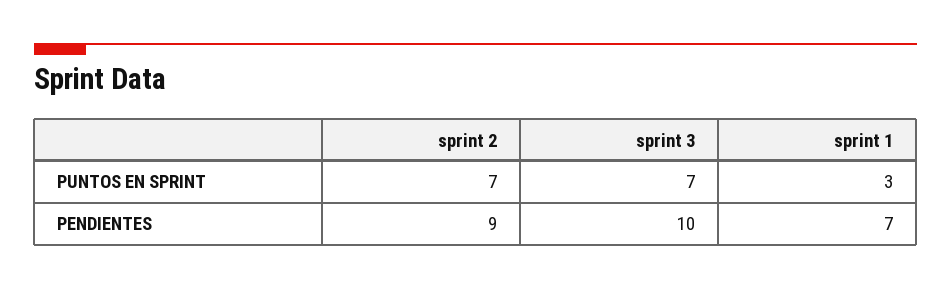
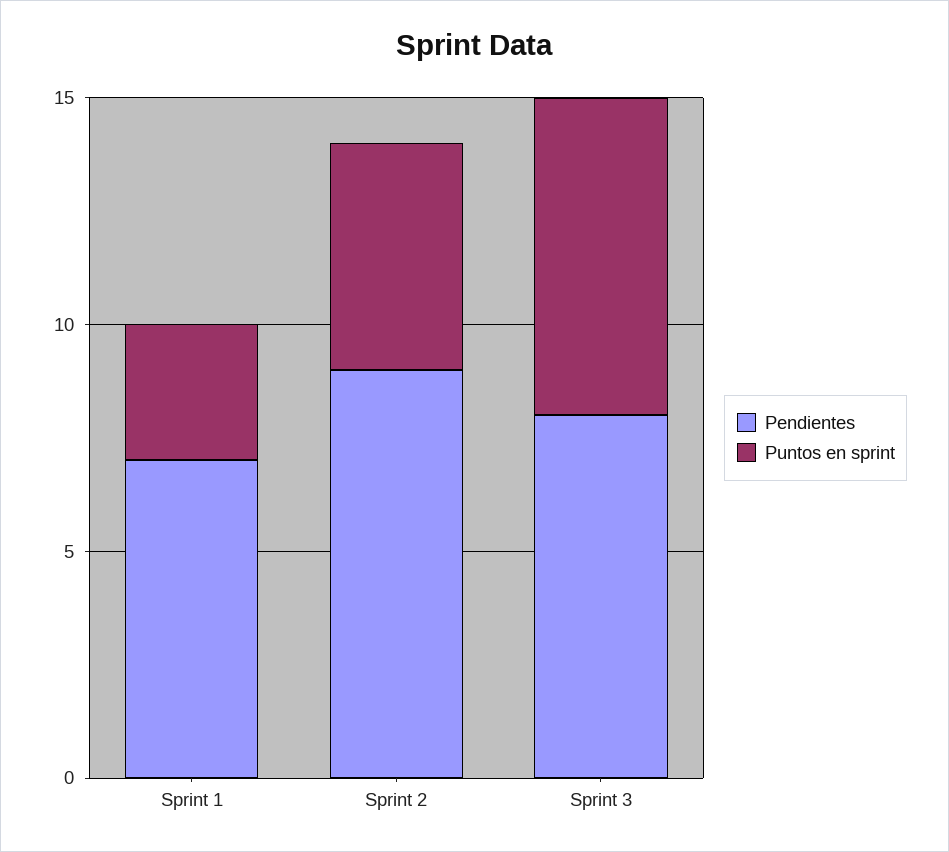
PUNTOS EN SPRINT, sprint 2: 7 -> 5
PENDIENTES, sprint 3: 10 -> 8

